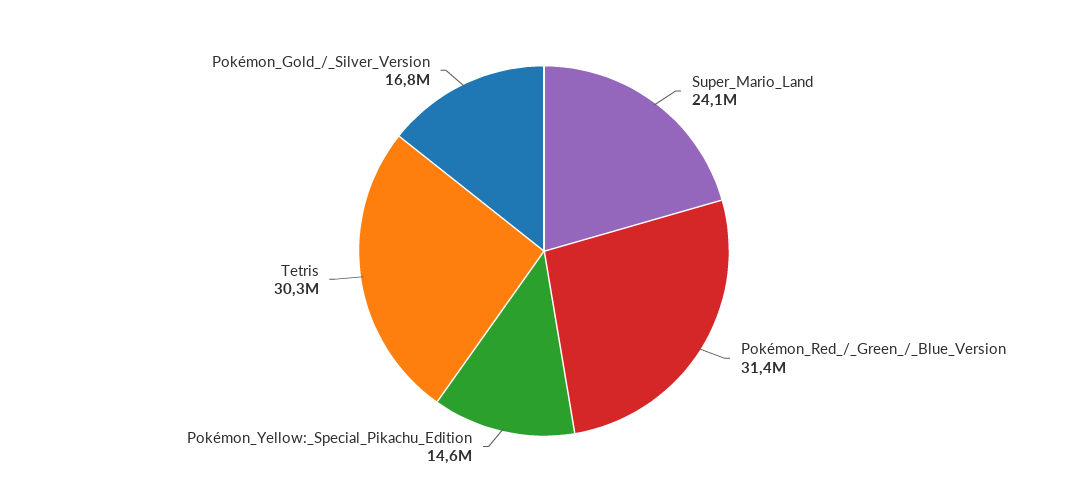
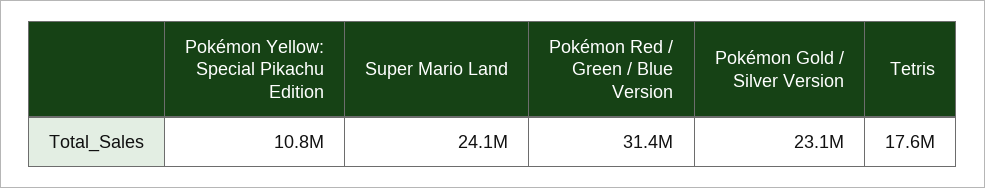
Pokémon_Yellow:_Special_Pikachu_Edition: 14600000 -> 10800000
Tetris: 30300000 -> 17600000
Pokémon_Gold_/_Silver_Version: 16800000 -> 23100000

